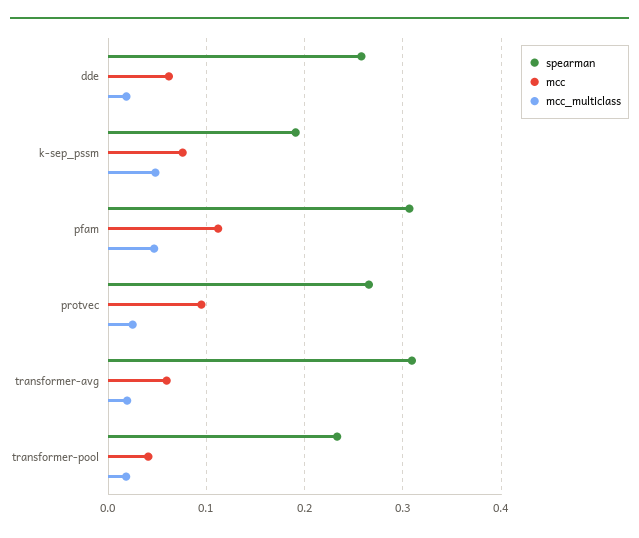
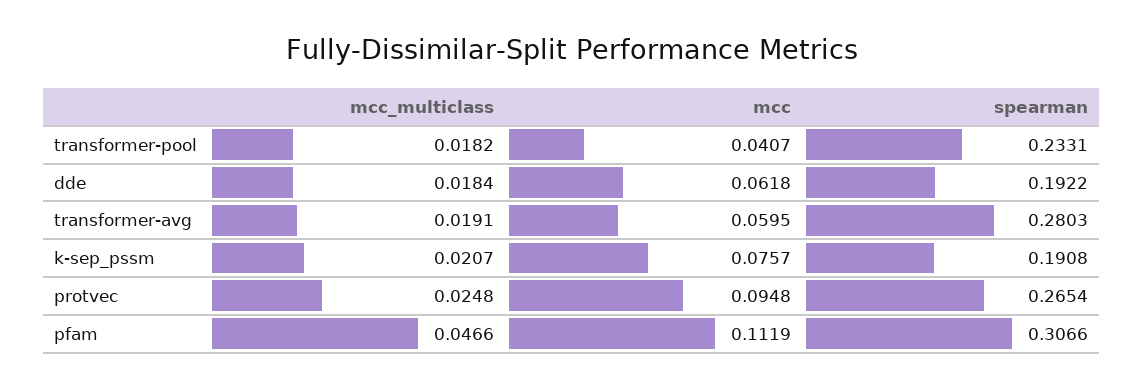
spearman, dde: 0.26 -> 0.1922
mcc_multiclass, k-sep_pssm: 0.05 -> 0.0207
spearman, transformer-avg: 0.31 -> 0.2803

